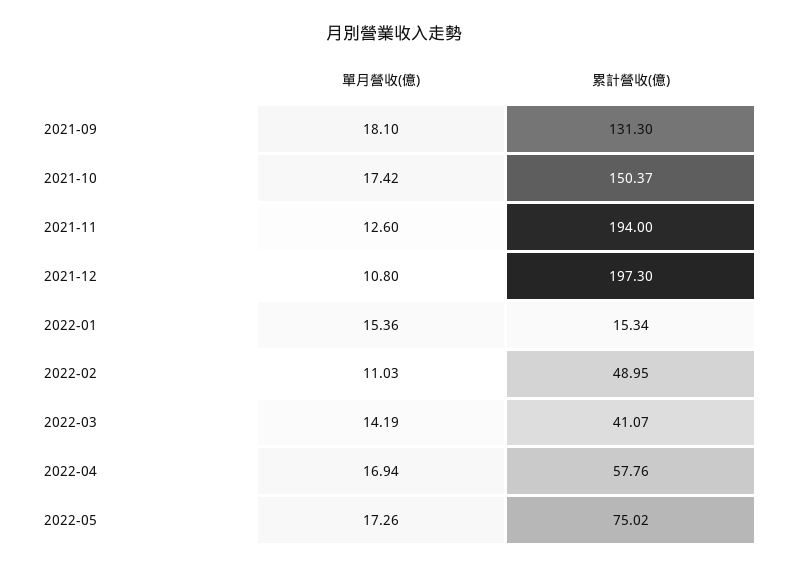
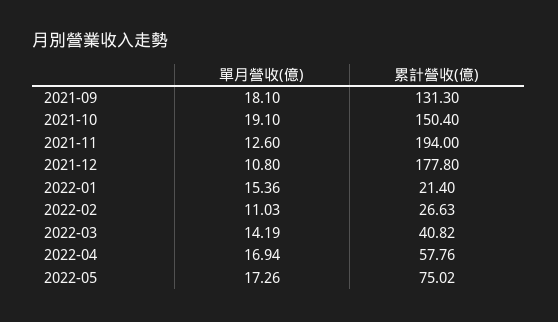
單月營收(億), 2021-10: 17.42 -> 19.1
累計營收(億), 2021-10: 150.37 -> 150.4
累計營收(億), 2021-12: 197.3 -> 177.8
累計營收(億), 2022-01: 15.34 -> 21.4
累計營收(億), 2022-02: 48.95 -> 26.63
累計營收(億), 2022-03: 41.07 -> 40.82

